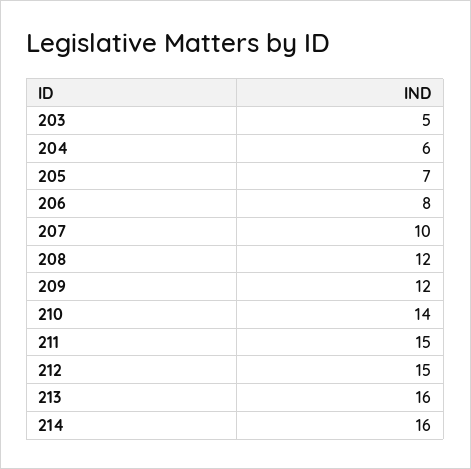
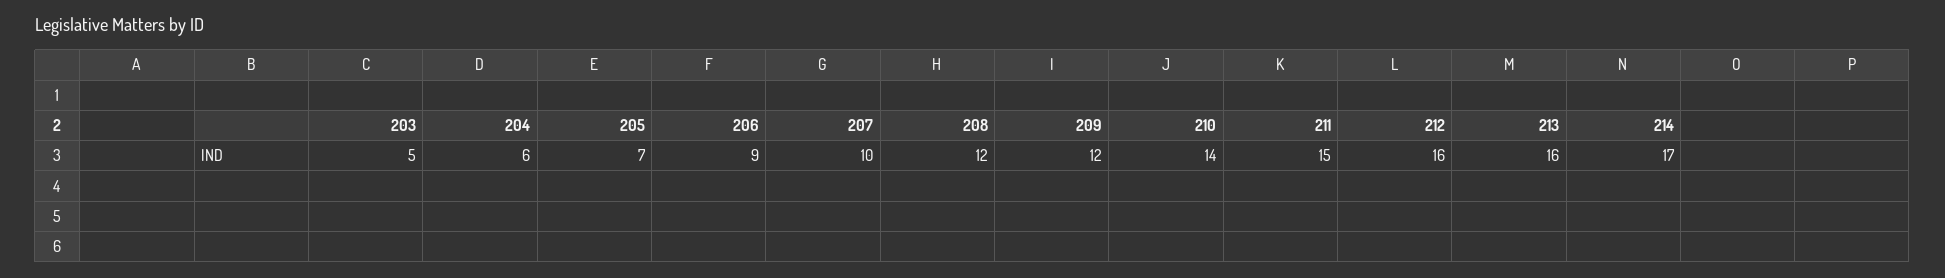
206: 8 -> 9
212: 15 -> 16
214: 16 -> 17

